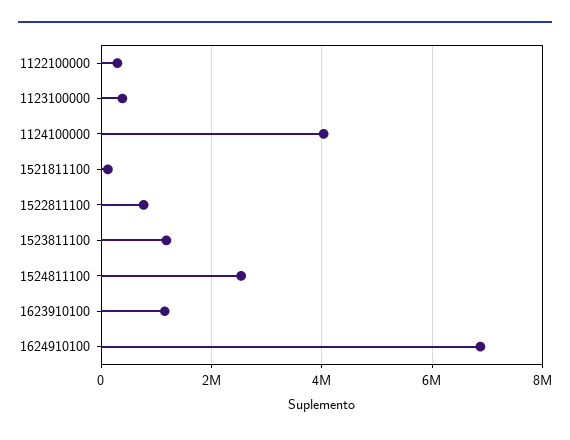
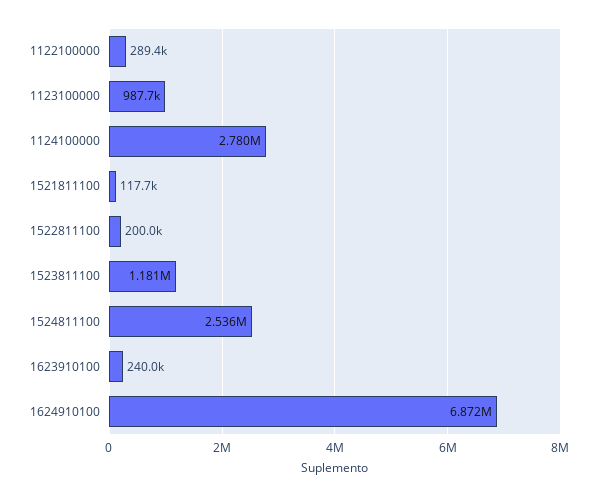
1123100000: 400000 -> 987700
1124100000: 4000000 -> 2780000
1522811100: 800000 -> 200000
1623910100: 1200000 -> 240000

